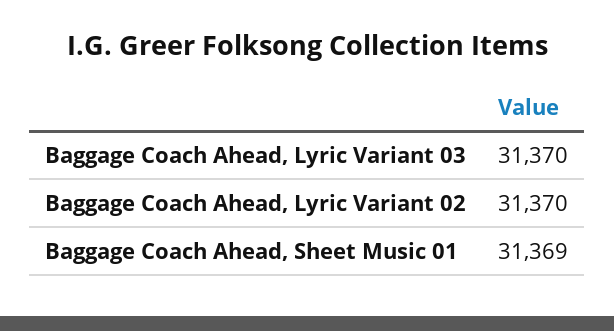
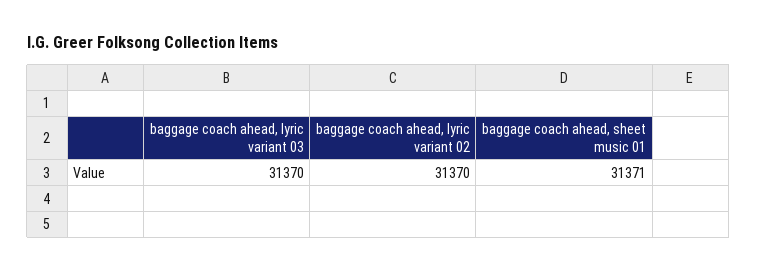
Baggage Coach Ahead, Sheet Music 01: 31369 -> 31371

